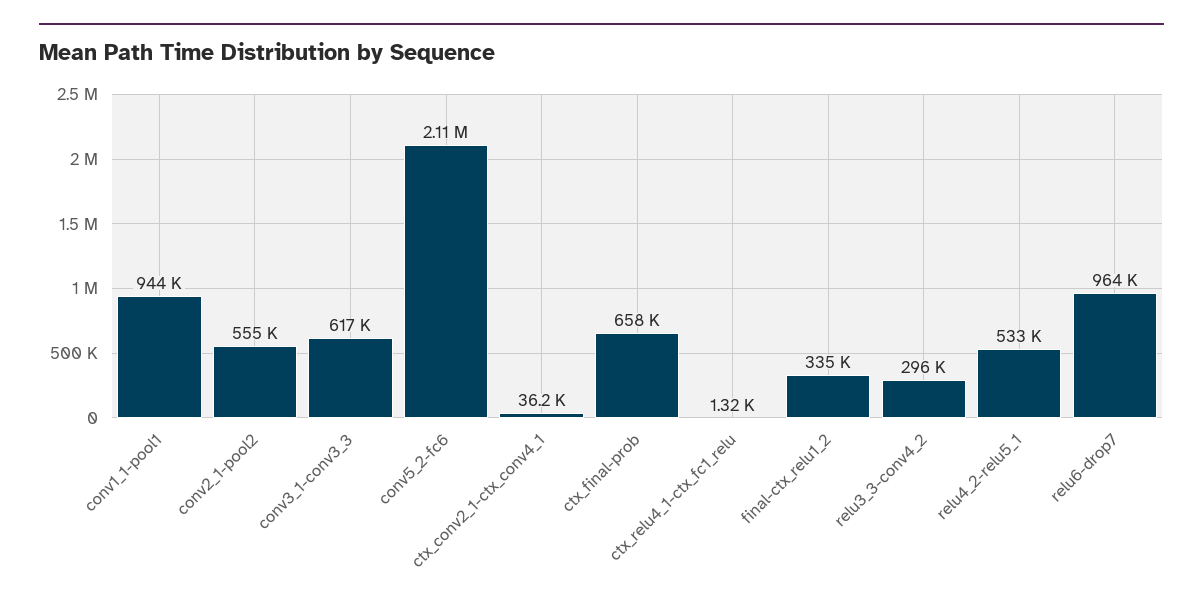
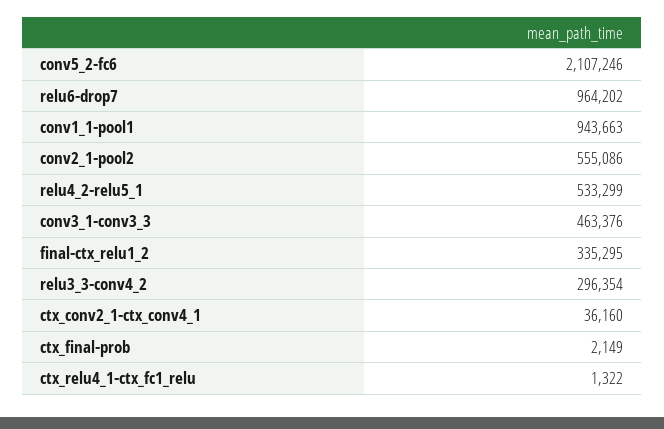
conv3_1-conv3_3: 617000 -> 463376
ctx_final-prob: 658000 -> 2149

